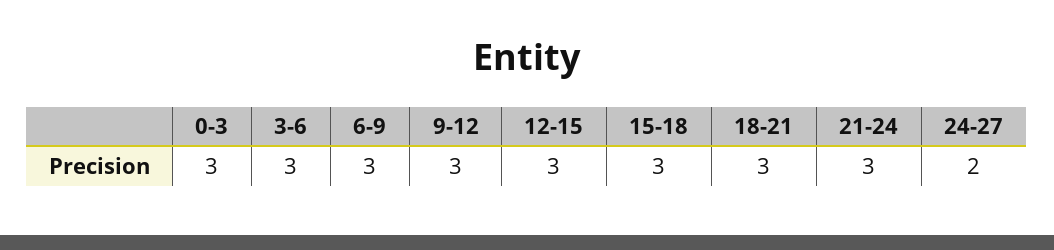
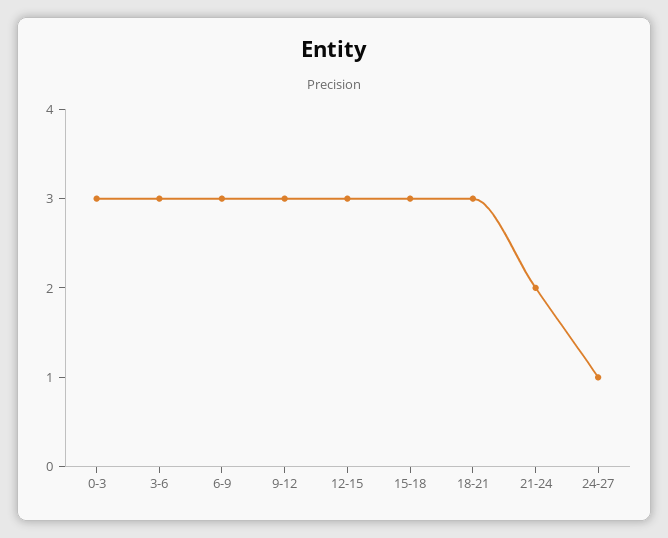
21-24: 3 -> 2
24-27: 2 -> 1

